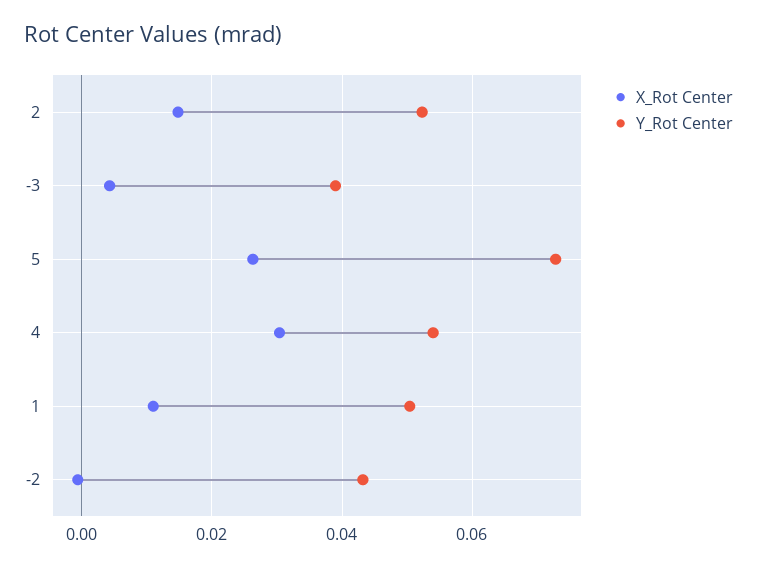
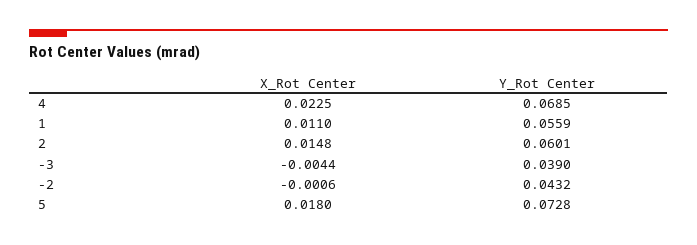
Y_Rot Center, 2: 0.052 -> 0.0601
X_Rot Center, -3: 0.004 -> -0.0044
X_Rot Center, 5: 0.026 -> 0.018
X_Rot Center, 4: 0.03 -> 0.0225
Y_Rot Center, 4: 0.054 -> 0.0685
Y_Rot Center, 1: 0.05 -> 0.0559

